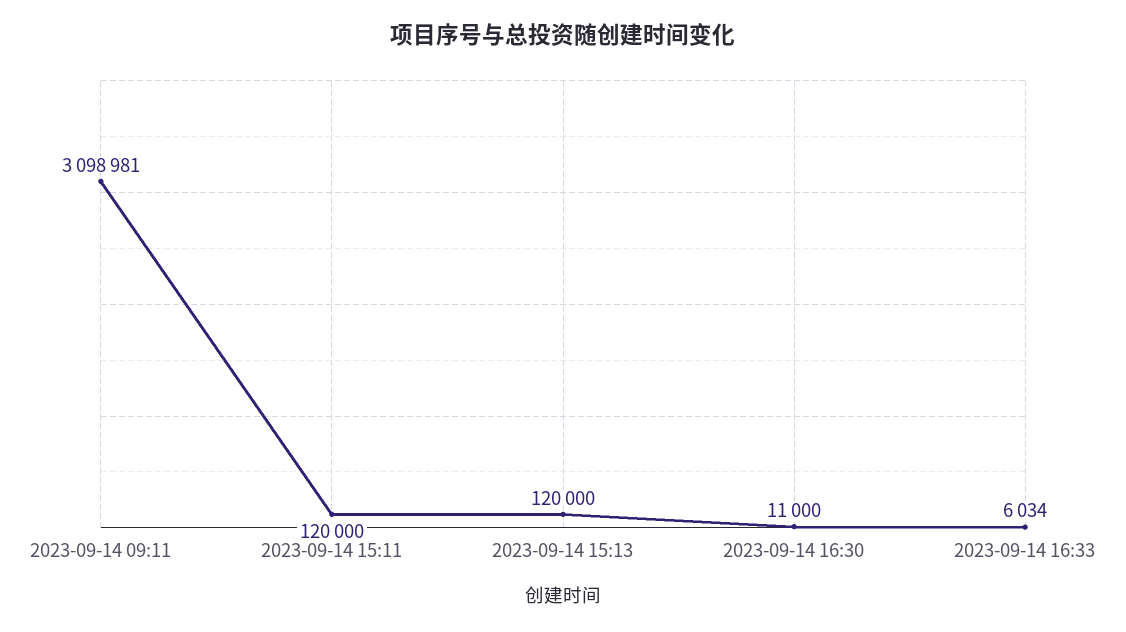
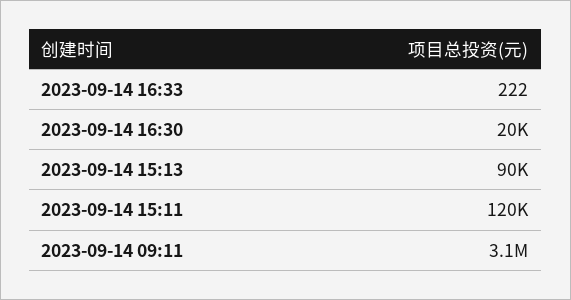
2023-09-14 15:13: 120000 -> 90000
2023-09-14 16:30: 11000 -> 20000
2023-09-14 16:33: 6034 -> 222

